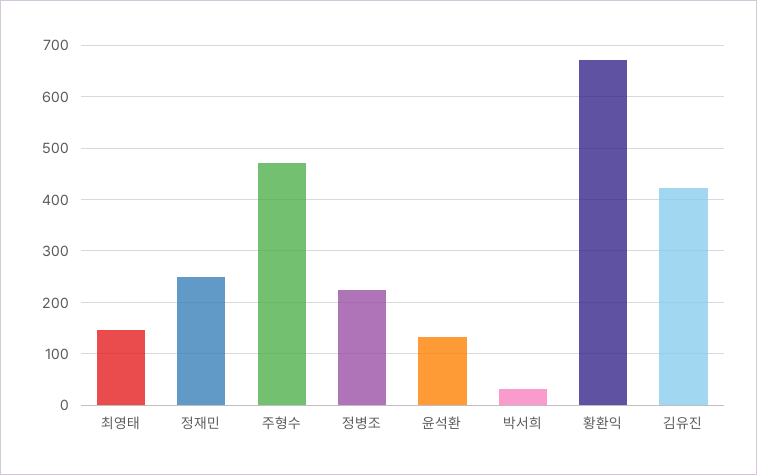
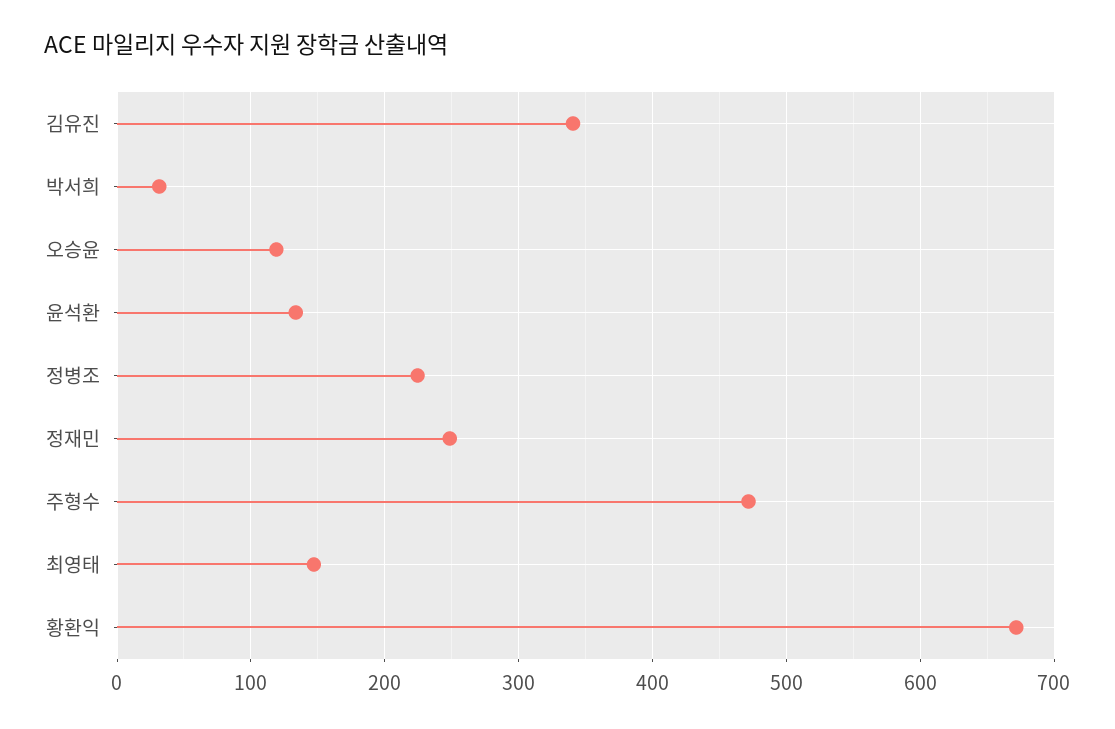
김유진: 420 -> 340
오승윤: none -> 120

